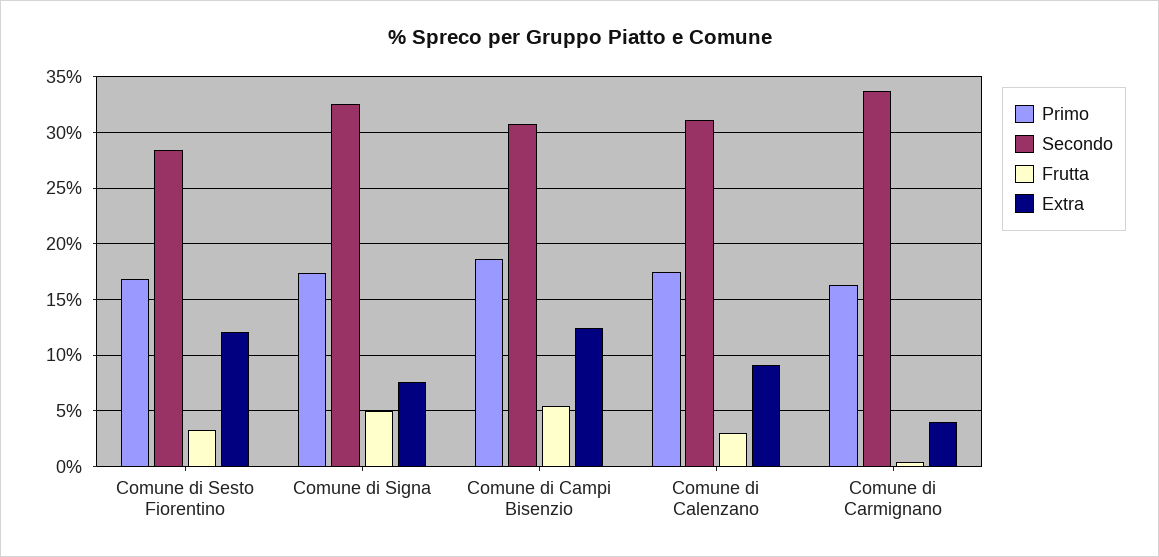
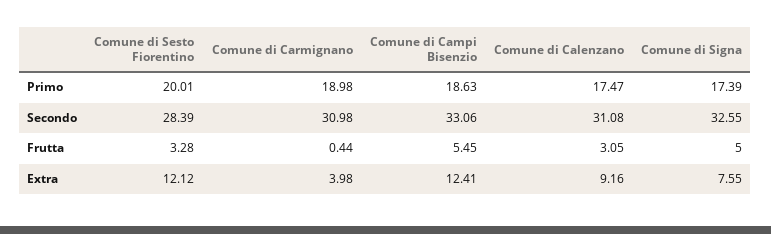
Primo, Comune di Sesto Fiorentino: 17 -> 20.01
Secondo, Comune di Campi Bisenzio: 31 -> 33.06
Primo, Comune di Carmignano: 16 -> 18.98
Secondo, Comune di Carmignano: 34 -> 30.98

